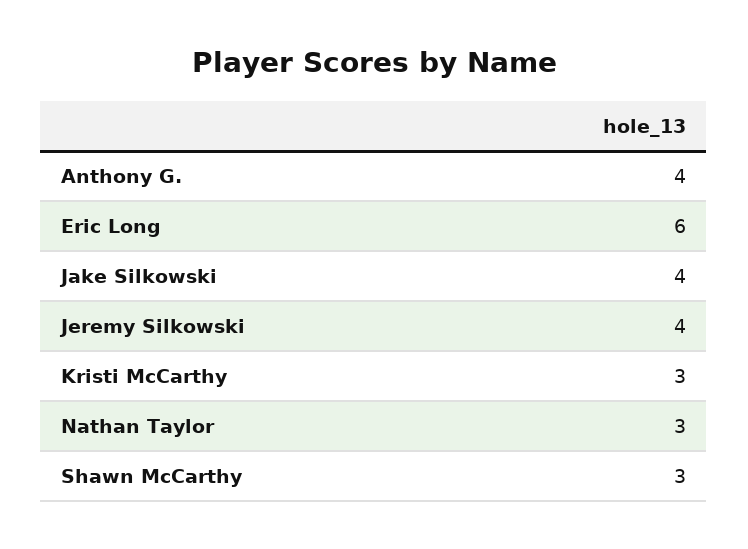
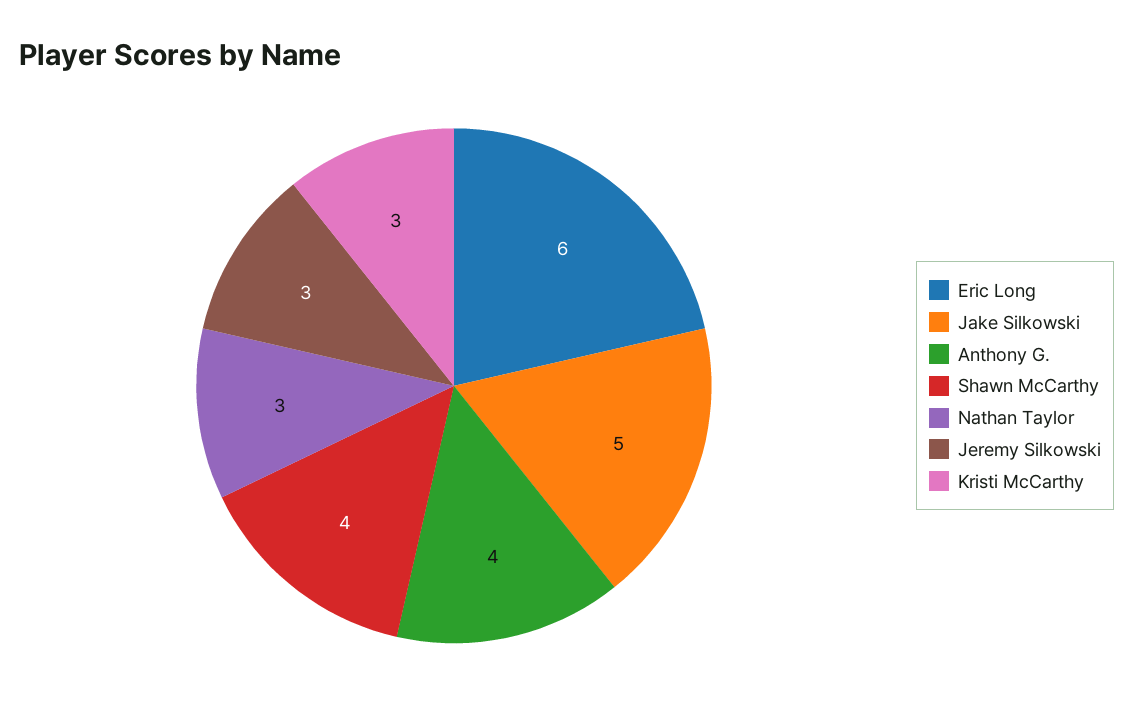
Jake Silkowski: 4 -> 5
Jeremy Silkowski: 4 -> 3
Shawn McCarthy: 3 -> 4

